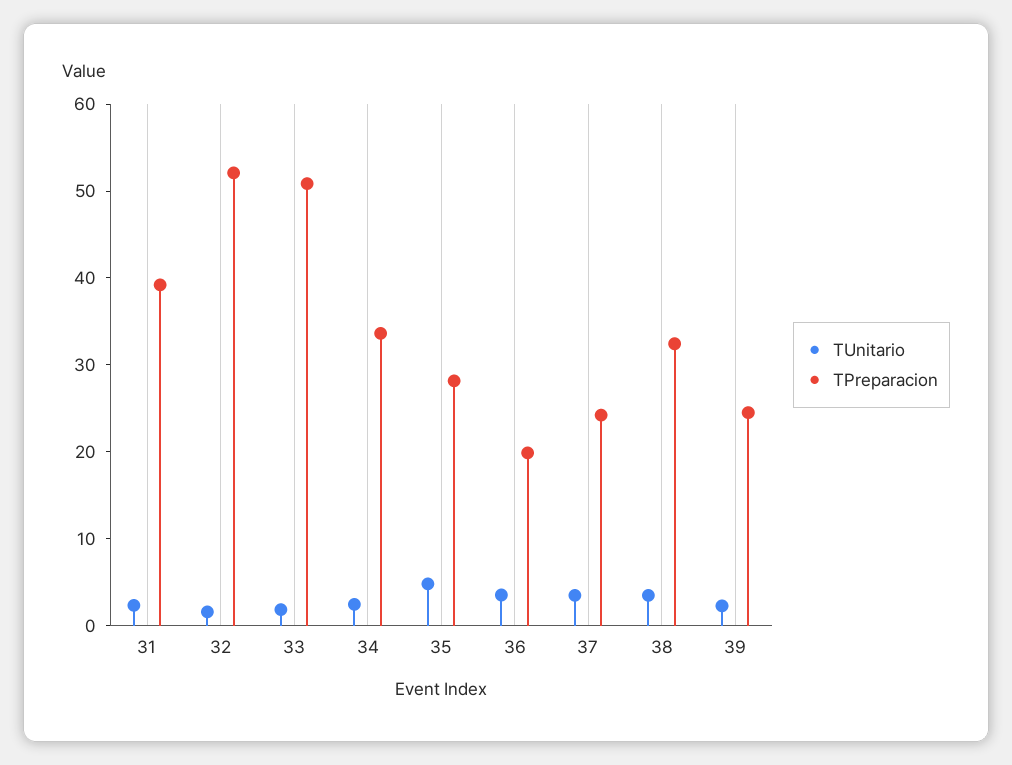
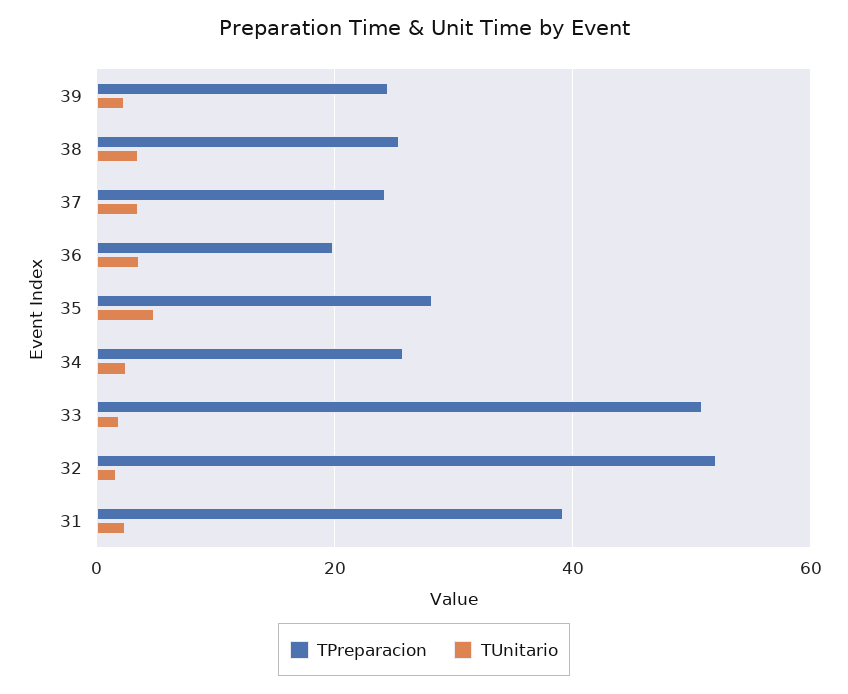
TPreparacion, 34: 34 -> 26
TPreparacion, 38: 32 -> 26

